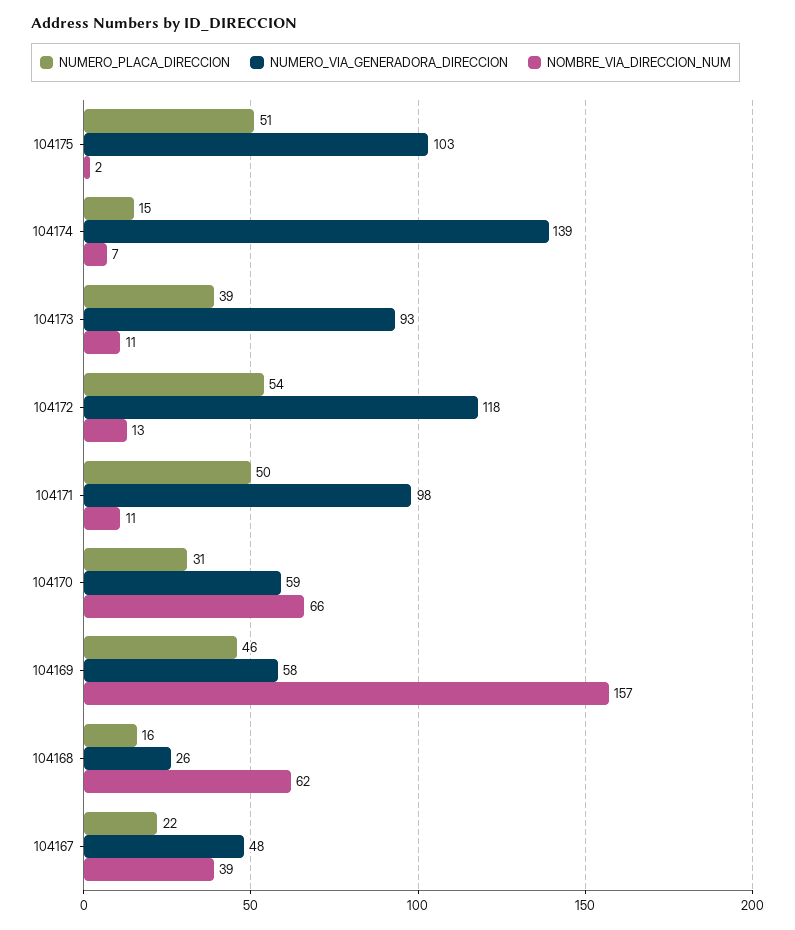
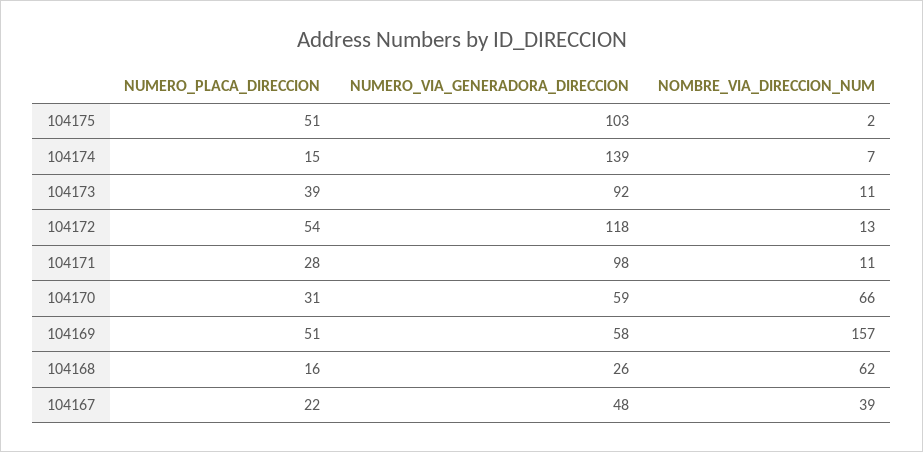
NUMERO_VIA_GENERADORA_DIRECCION, 104173: 93 -> 92
NUMERO_PLACA_DIRECCION, 104171: 50 -> 28
NUMERO_PLACA_DIRECCION, 104169: 46 -> 51

